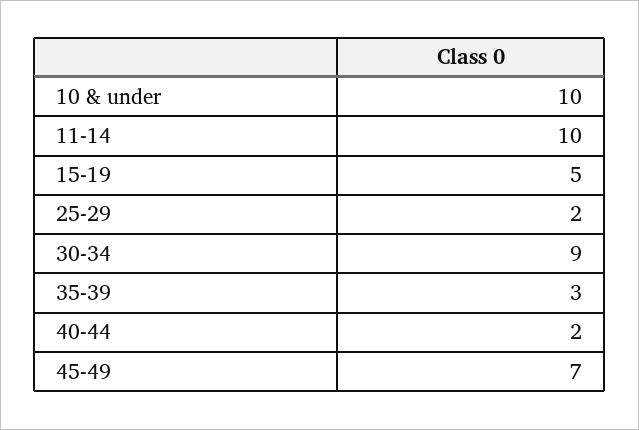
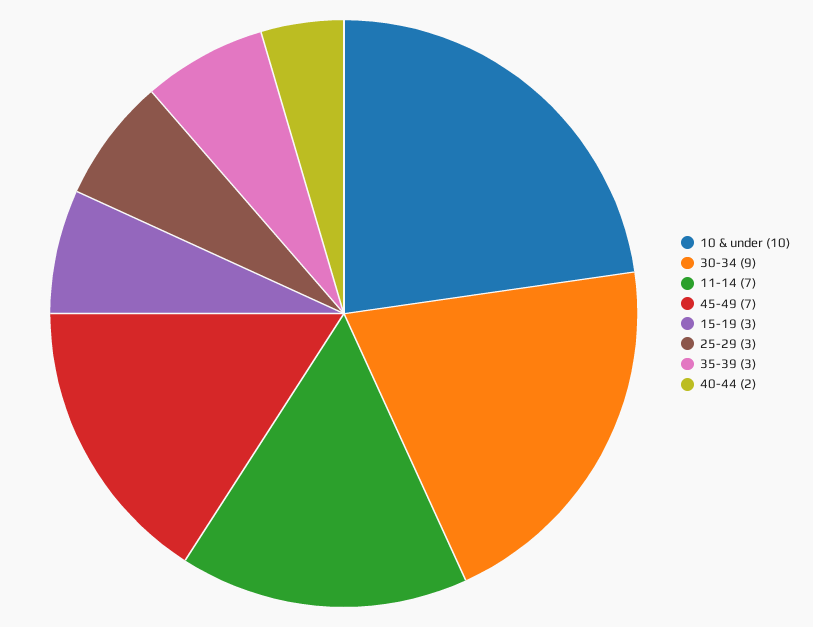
11-14: 10 -> 7
15-19: 5 -> 3
25-29: 2 -> 3

